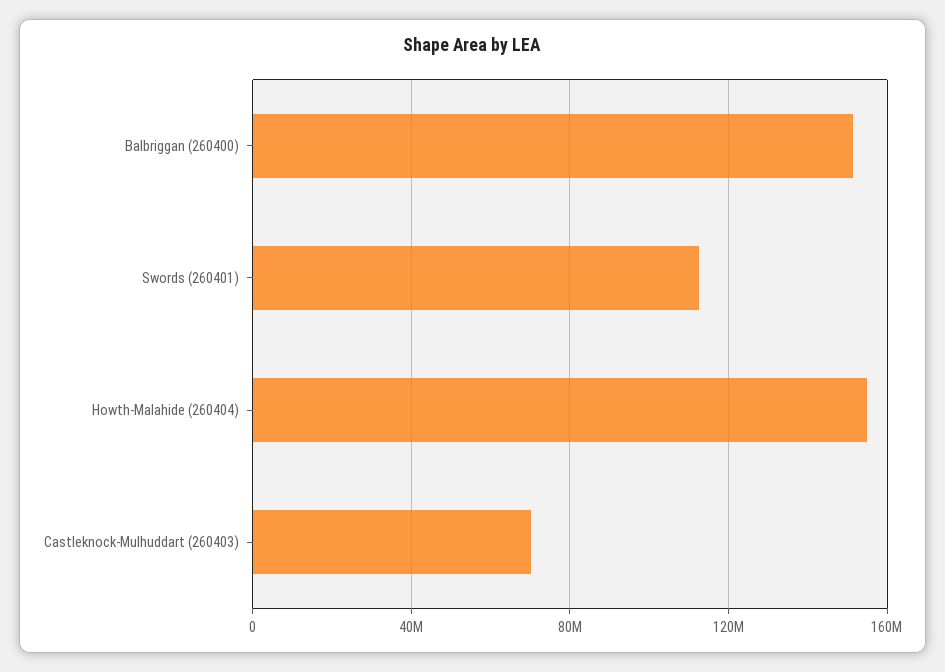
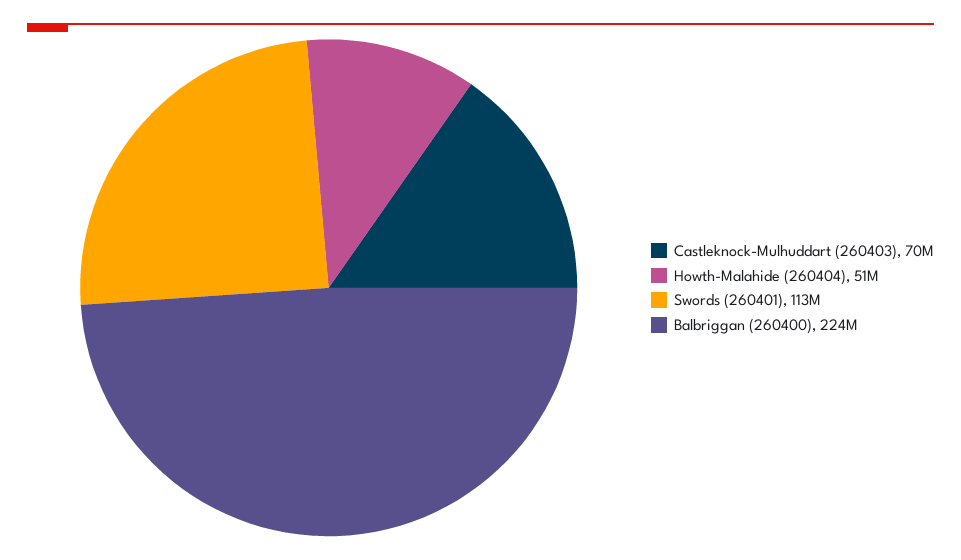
Balbriggan (260400): 150000000 -> 224000000
Howth-Malahide (260404): 155000000 -> 51000000

